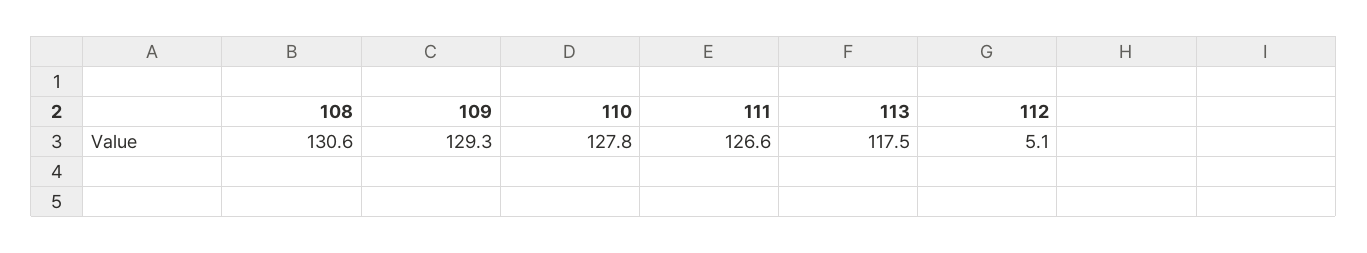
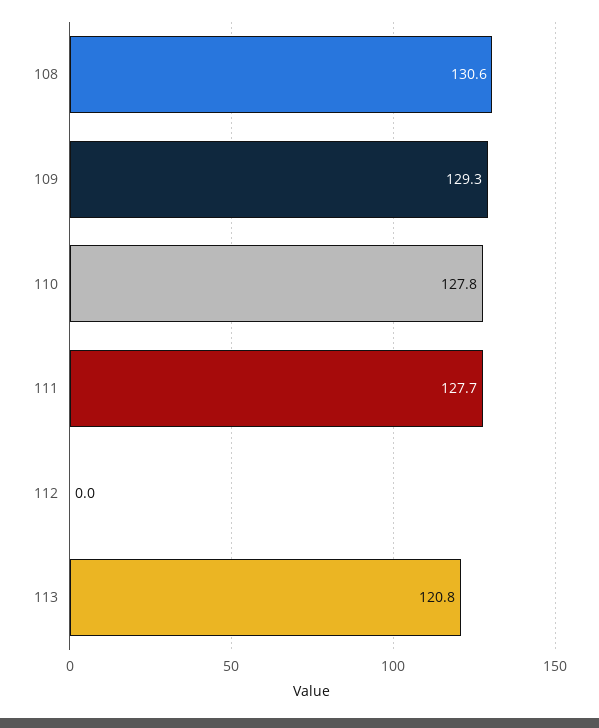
111: 126.6 -> 127.7
113: 117.5 -> 120.8
112: 5.1 -> 0

